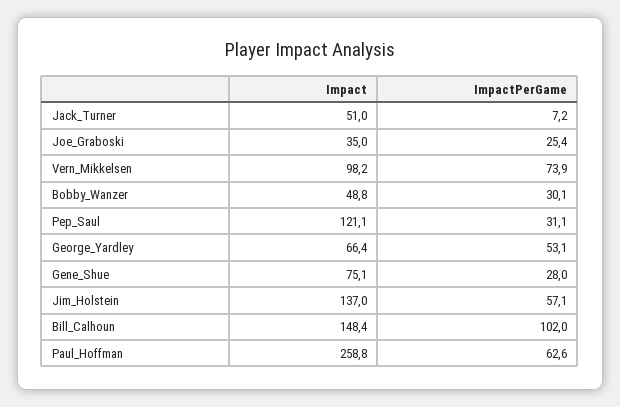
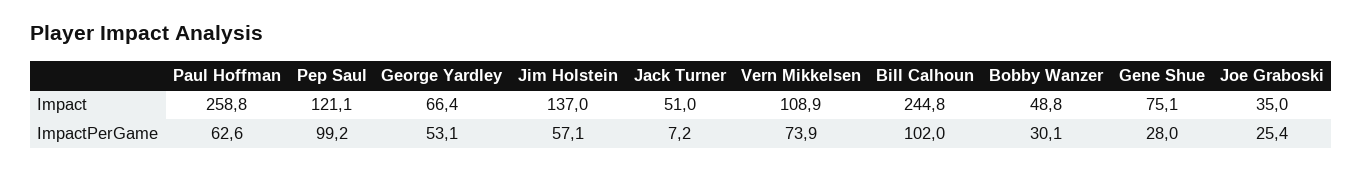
Impact, Vern_Mikkelsen: 98.2 -> 108.9
ImpactPerGame, Pep_Saul: 31.1 -> 99.2
Impact, Bill_Calhoun: 148.4 -> 244.8

